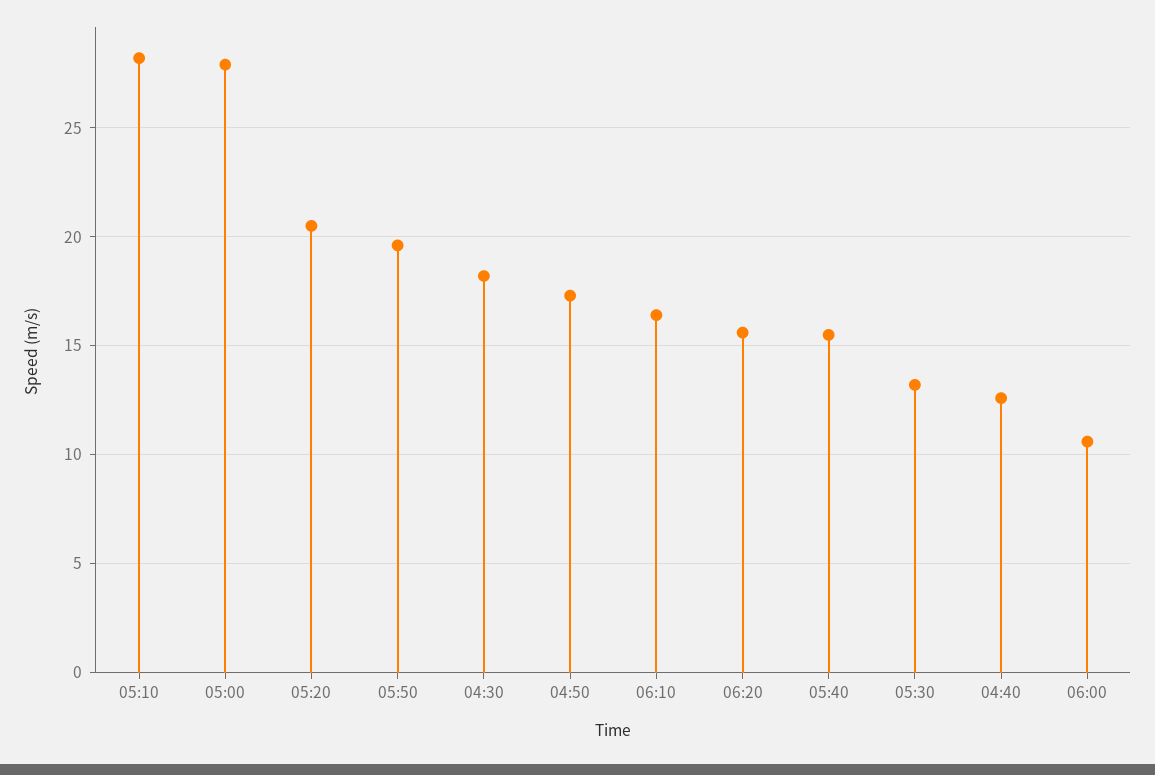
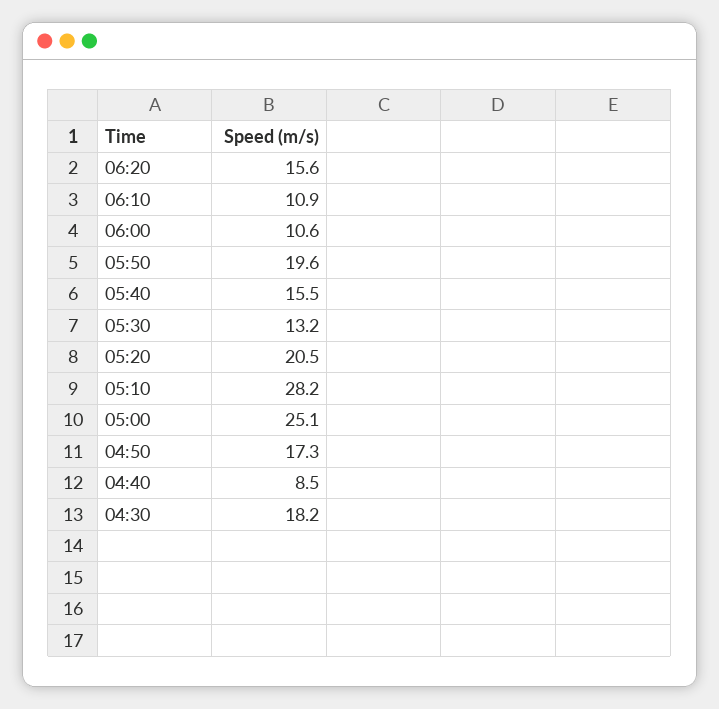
05:00: 28 -> 25.1
06:10: 16.5 -> 10.9
04:40: 12.5 -> 8.5

